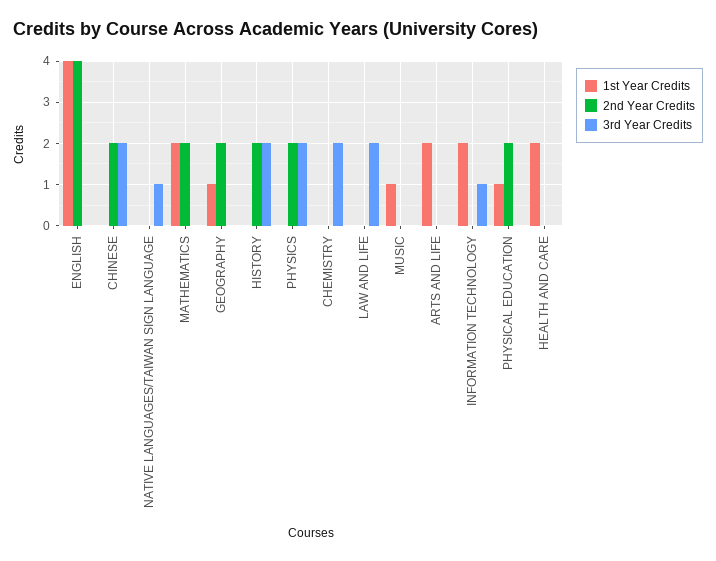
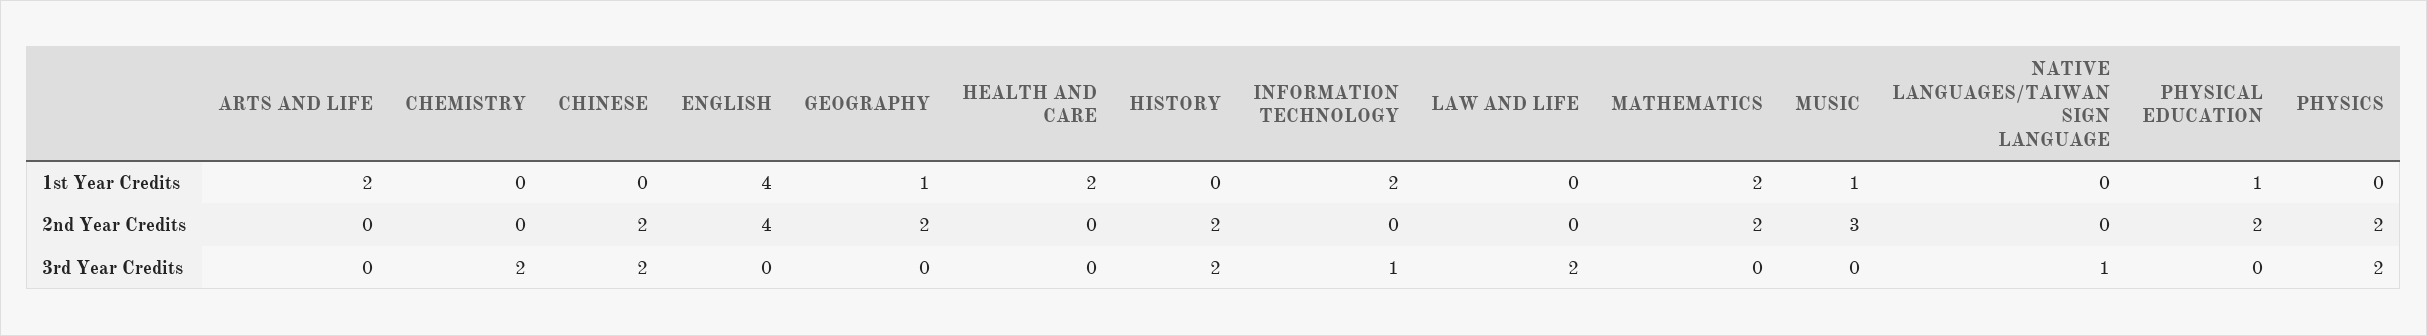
2nd Year Credits, MUSIC: 0 -> 3

